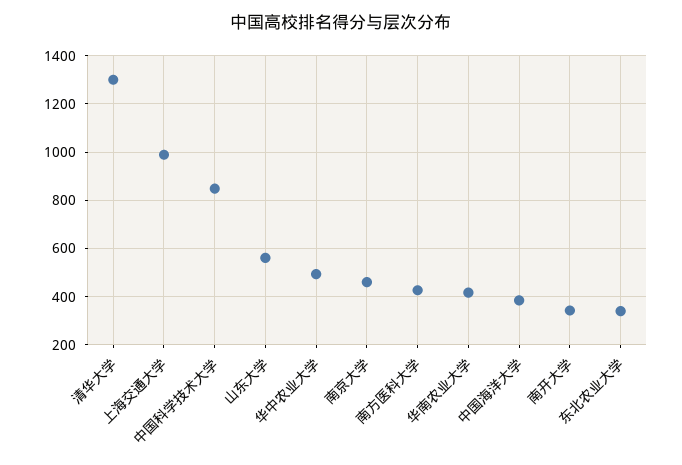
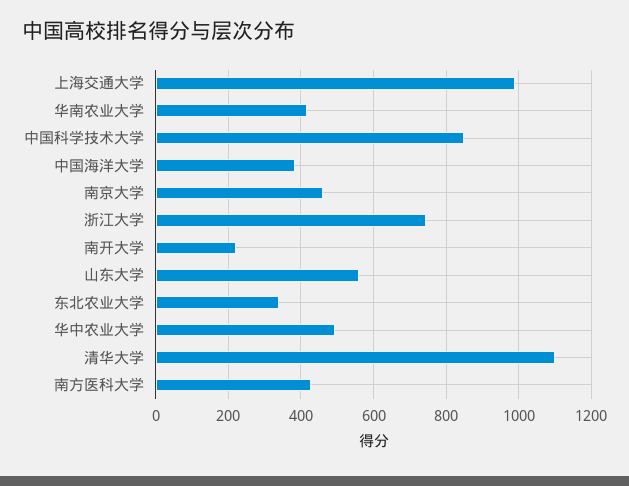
清华大学: 1300 -> 1100
南开大学: 350 -> 220
浙江大学: none -> 740

